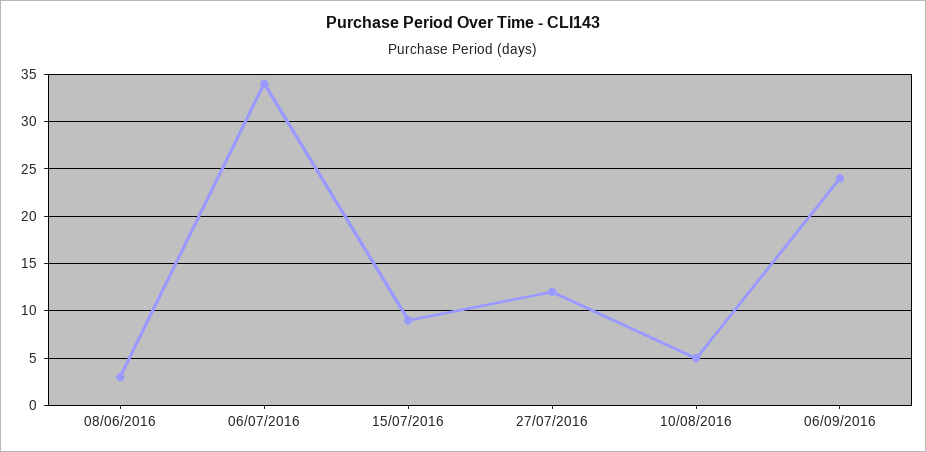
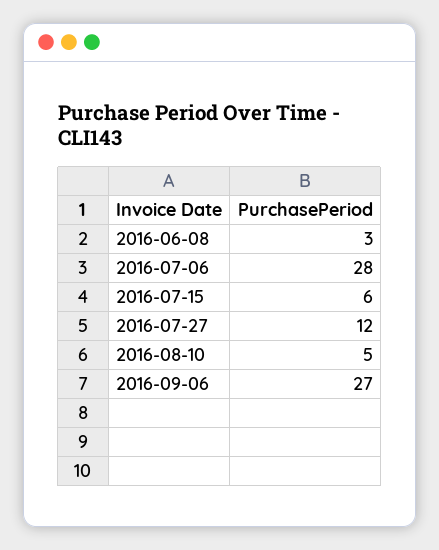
06/07/2016: 34 -> 28
15/07/2016: 9 -> 6
06/09/2016: 24 -> 27

